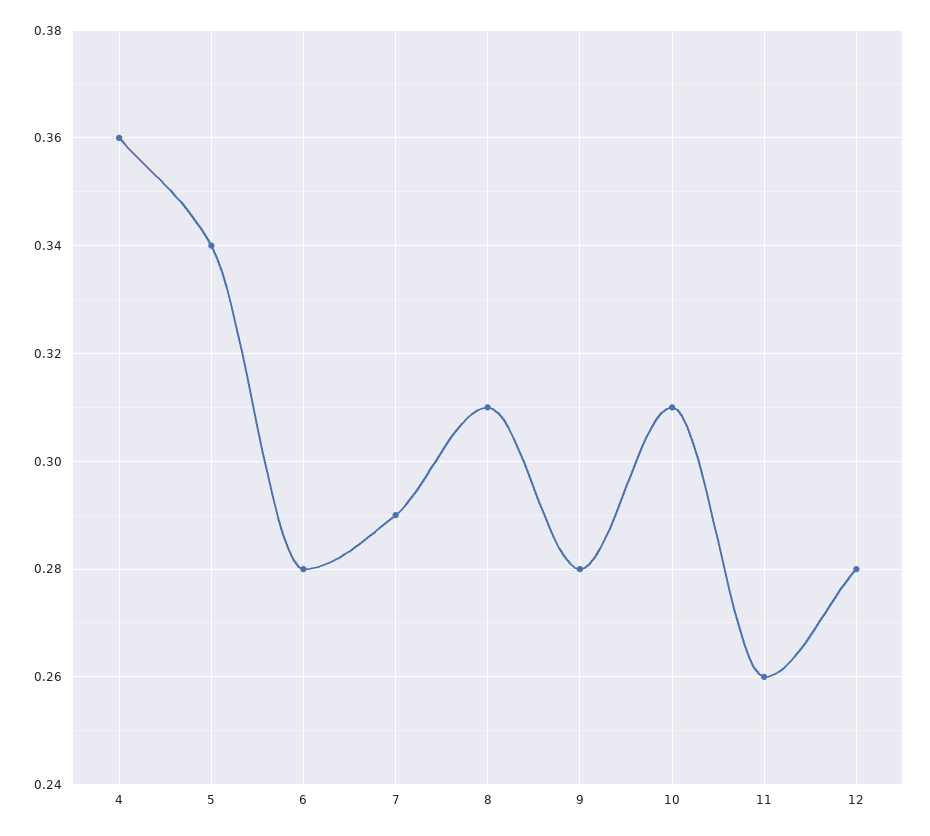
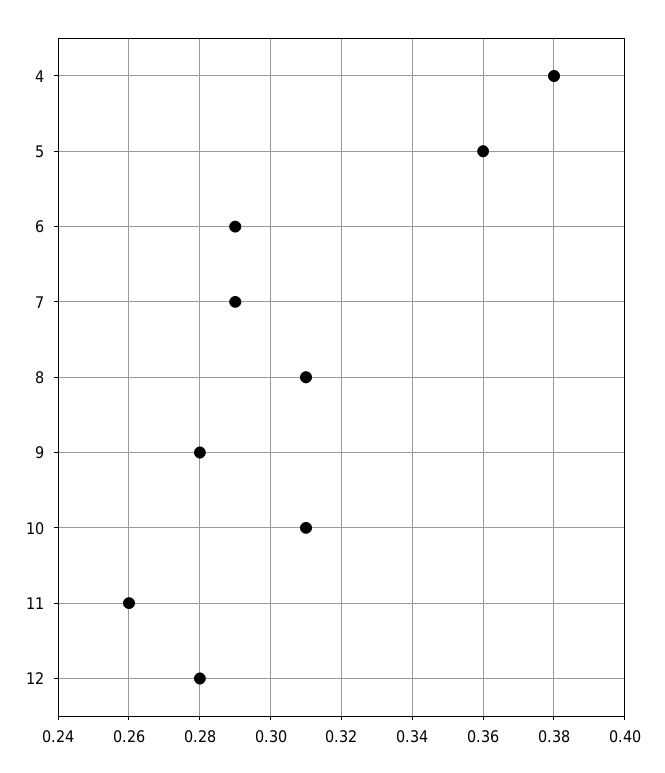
4: 0.36 -> 0.38
5: 0.34 -> 0.36
6: 0.28 -> 0.29

